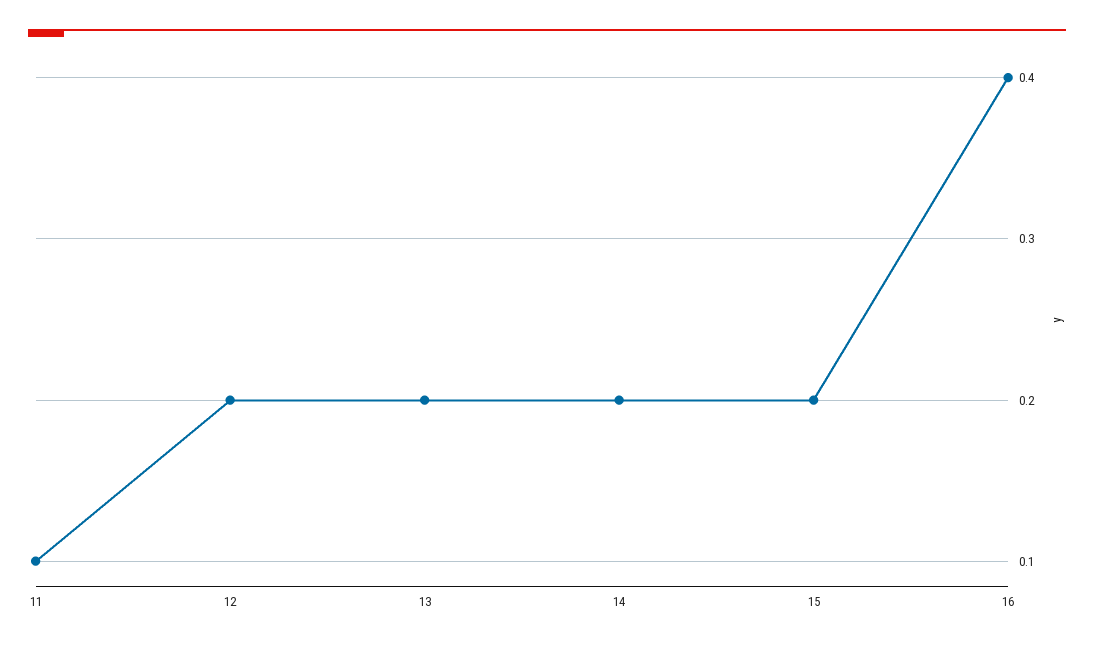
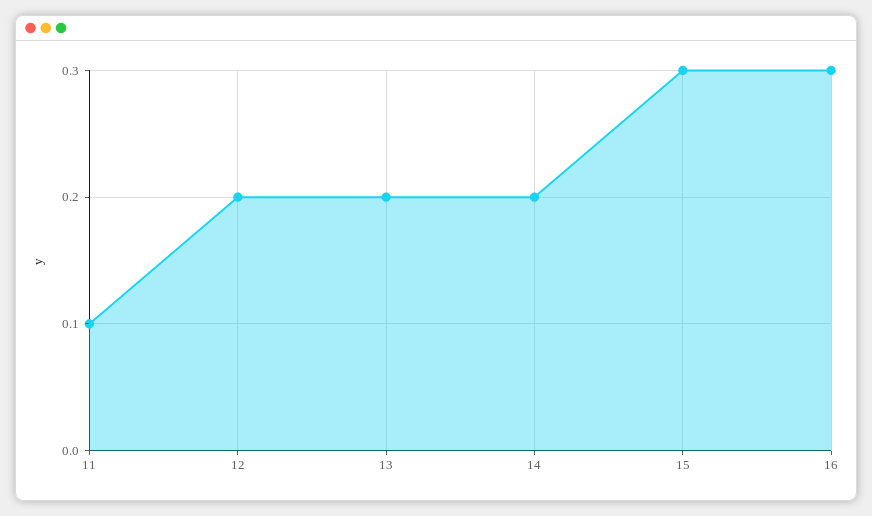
15: 0.2 -> 0.3
16: 0.4 -> 0.3

